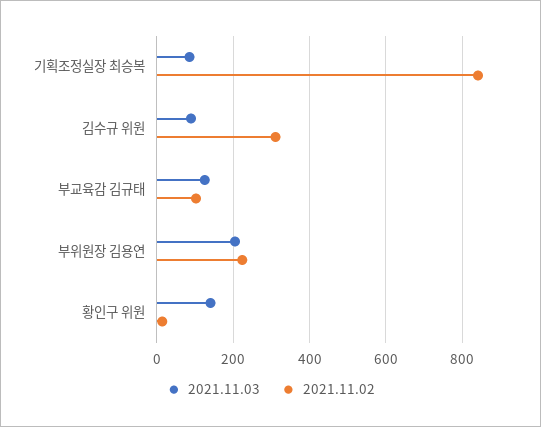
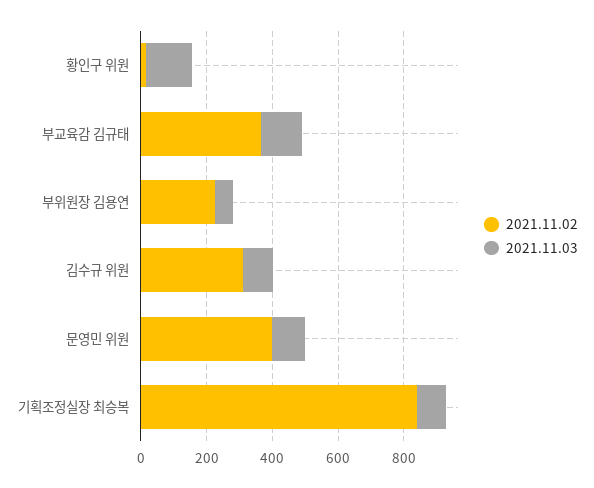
2021.11.02, 부교육감 김규태: 100 -> 350
2021.11.03, 부위원장 김용연: 200 -> 50
2021.11.02, 문영민 위원: none -> 400
2021.11.03, 문영민 위원: none -> 100

